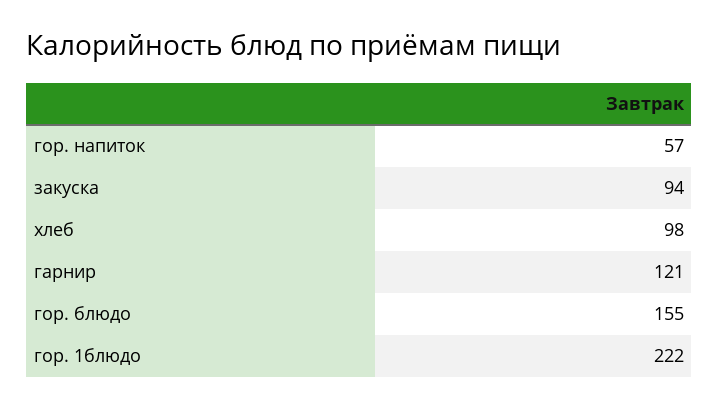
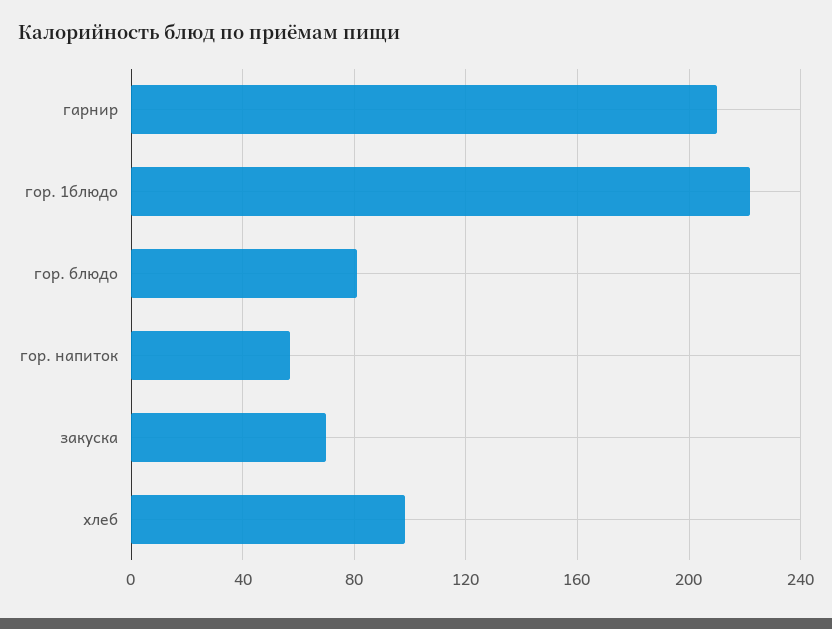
закуска: 94 -> 70
гарнир: 121 -> 210
гор. блюдо: 155 -> 80

